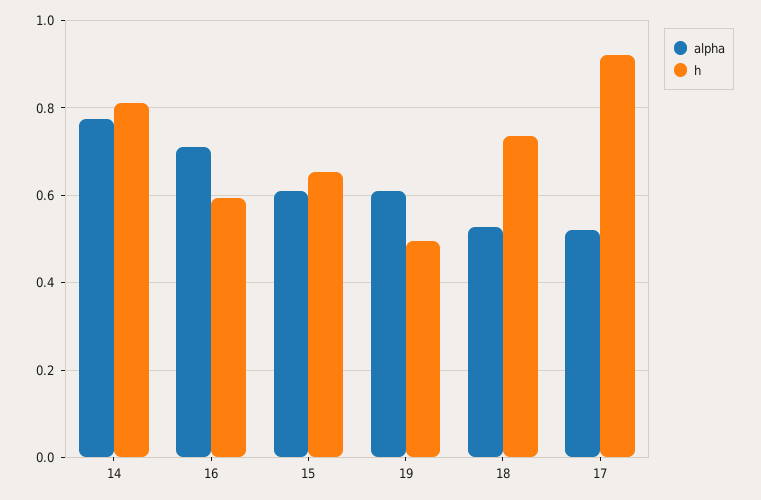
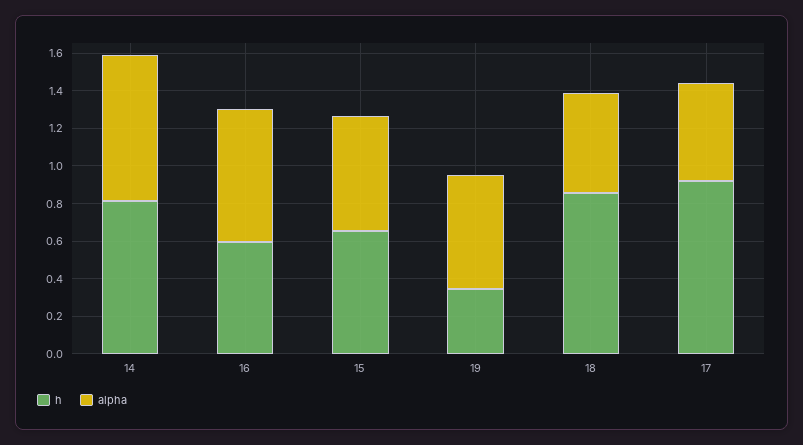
h, 19: 0.5 -> 0.35
h, 18: 0.74 -> 0.85

